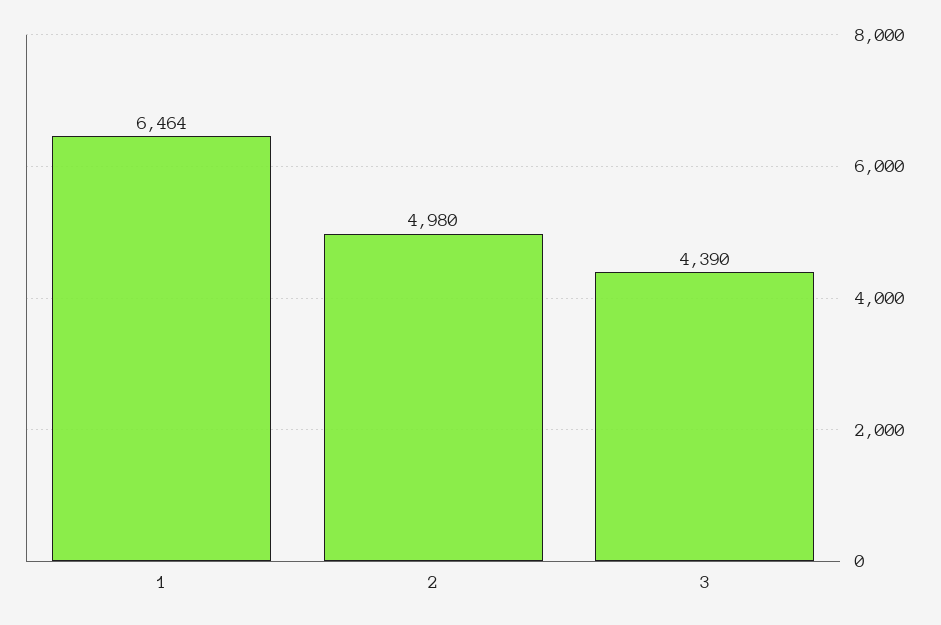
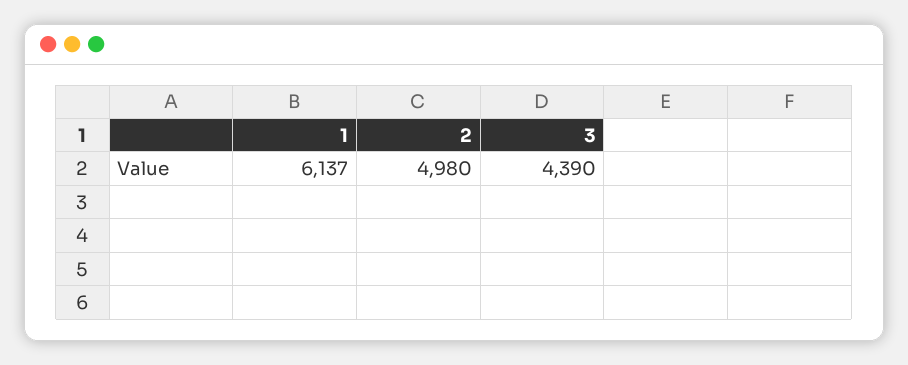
1: 6464 -> 6137

